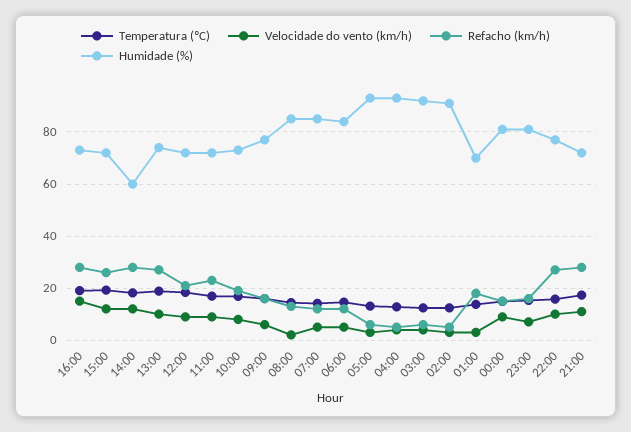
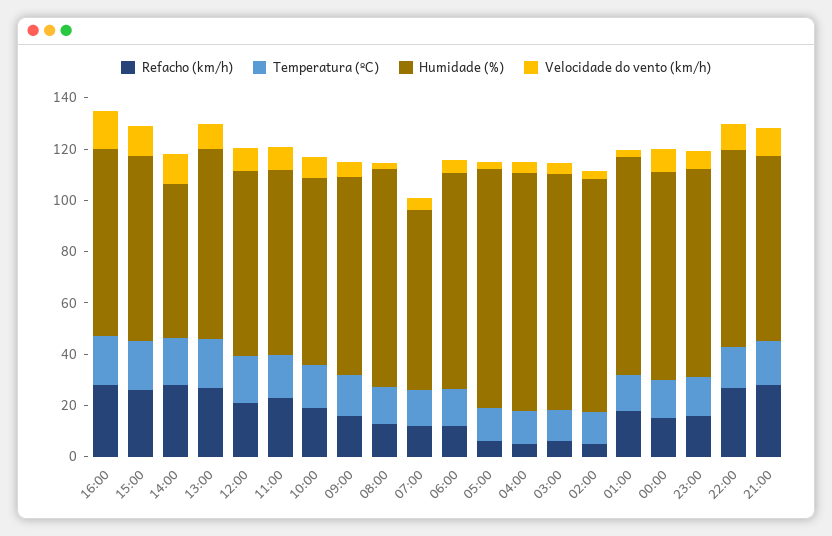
Humidade (%), 07:00: 85 -> 70
Humidade (%), 01:00: 70 -> 85

